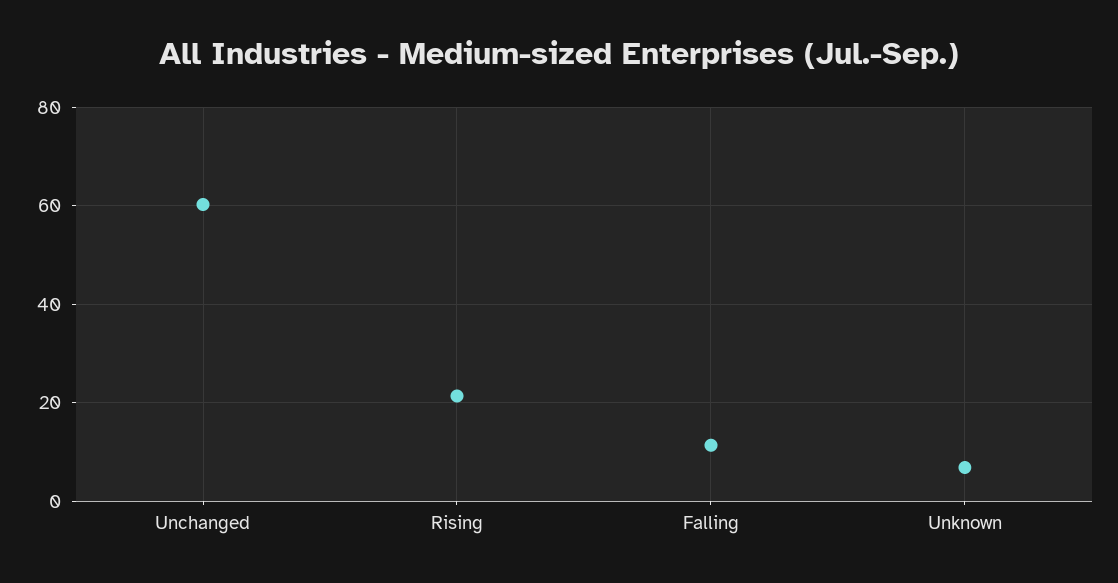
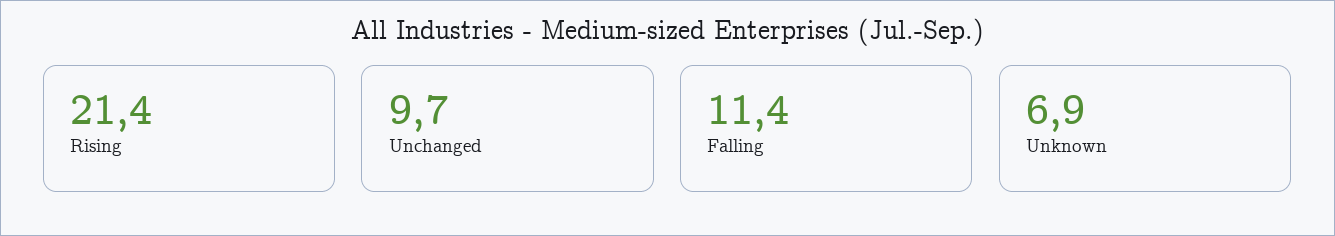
Unchanged: 60 -> 9.7

